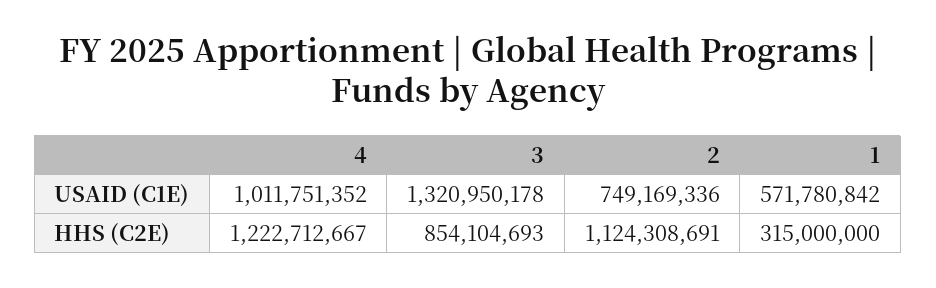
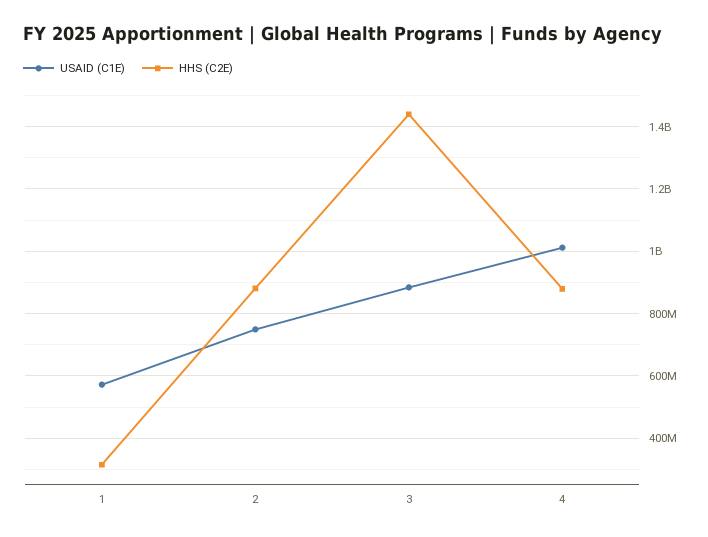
USAID (C1E), 3: 1320950178 -> 880000000
HHS (C2E), 4: 1222712667 -> 880000000
HHS (C2E), 3: 854104693 -> 1440000000
HHS (C2E), 2: 1124308691 -> 880000000

